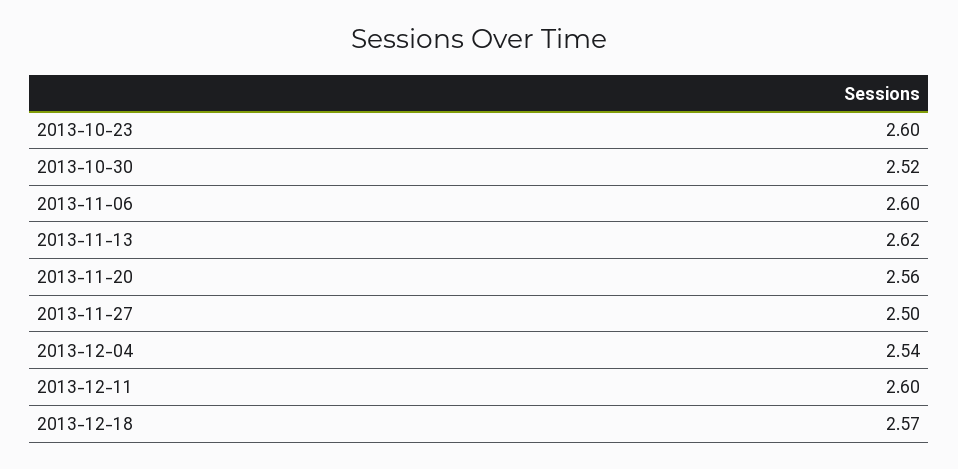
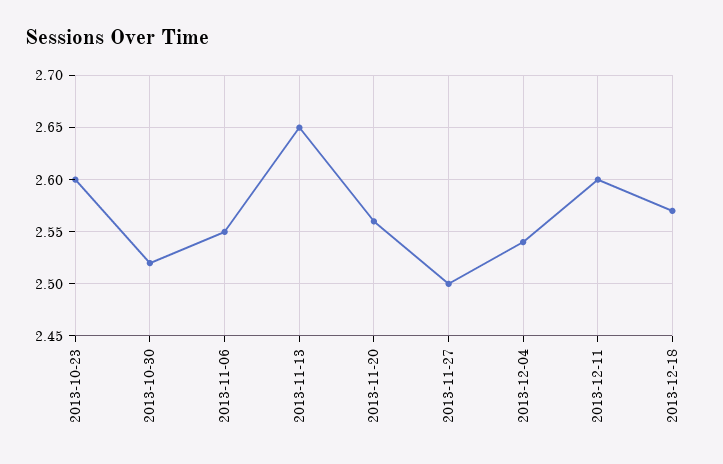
2013-11-06: 2.6 -> 2.55
2013-11-13: 2.62 -> 2.65

